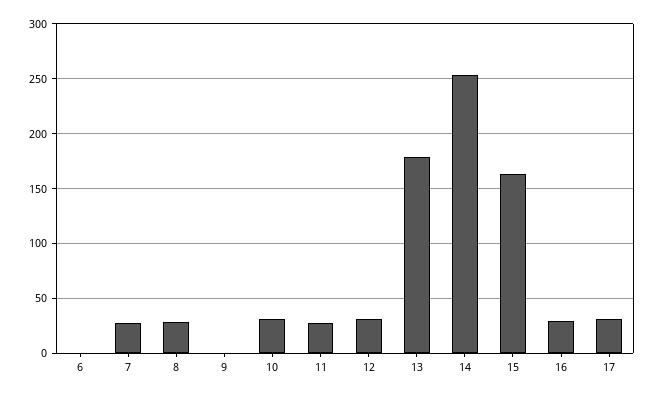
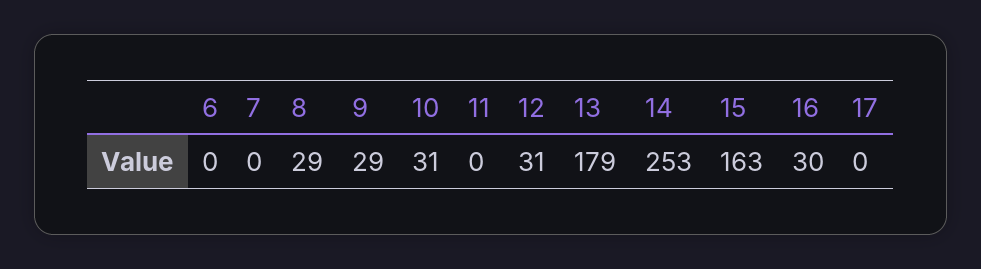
7: 30 -> 0
9: 0 -> 29
11: 30 -> 0
17: 30 -> 0

